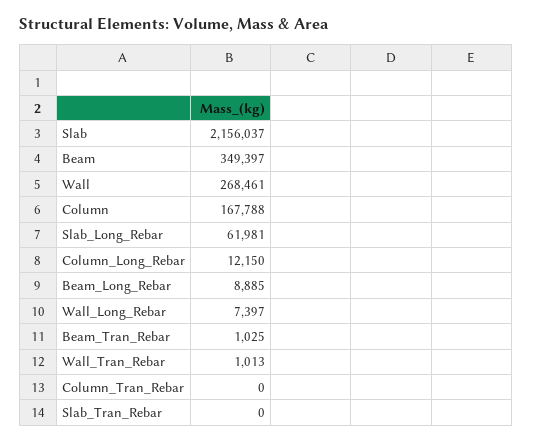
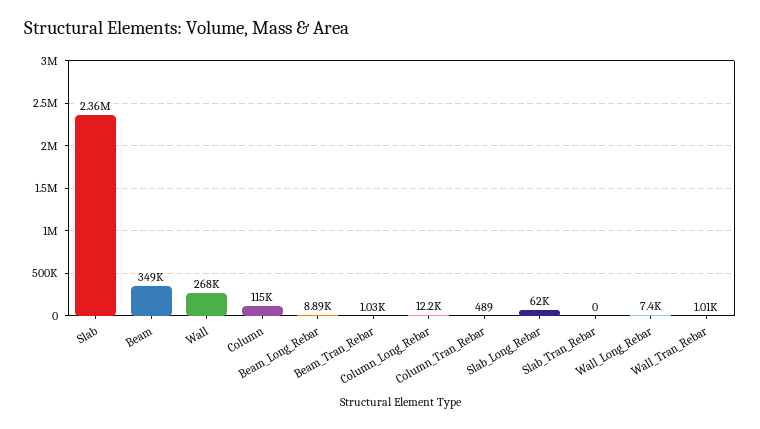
Slab: 2156037 -> 2360000
Column: 167788 -> 115000
Column_Tran_Rebar: 0 -> 489

